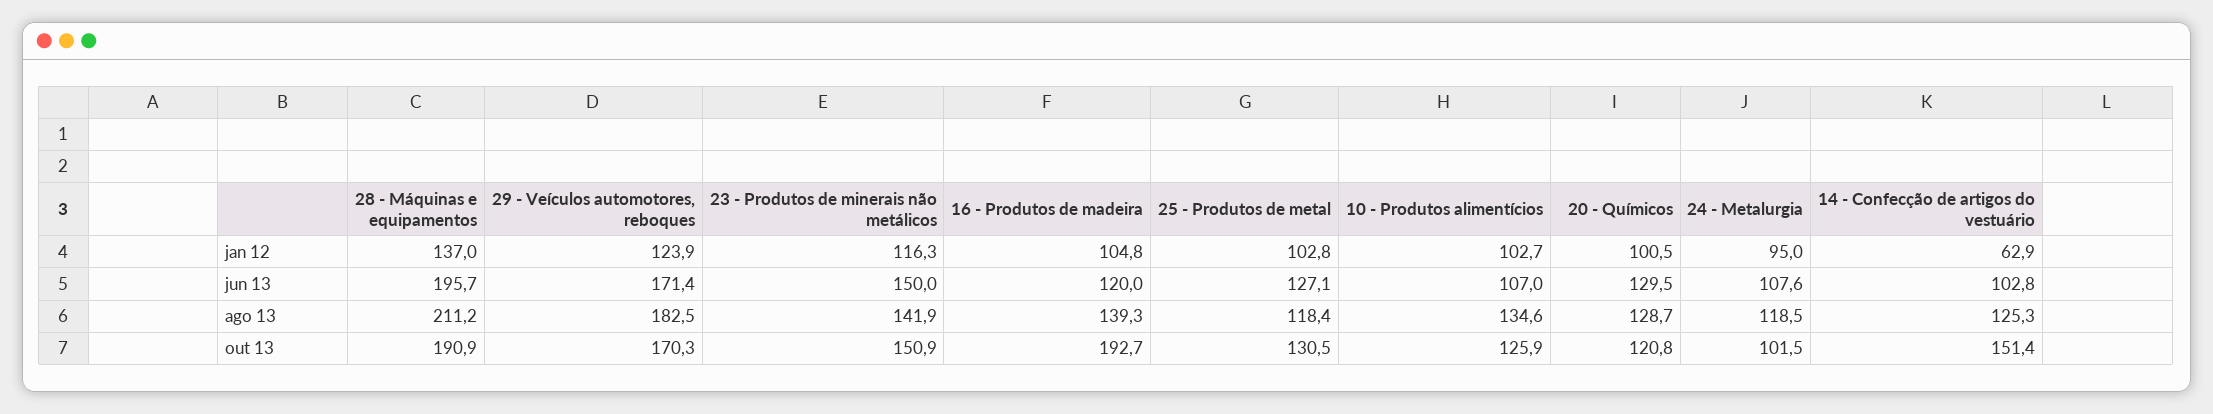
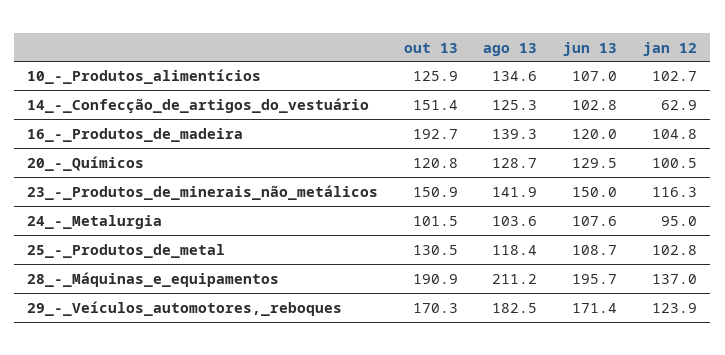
25 - Produtos de metal, jun 13: 127.1 -> 108.7
24 - Metalurgia, ago 13: 118.5 -> 103.6

